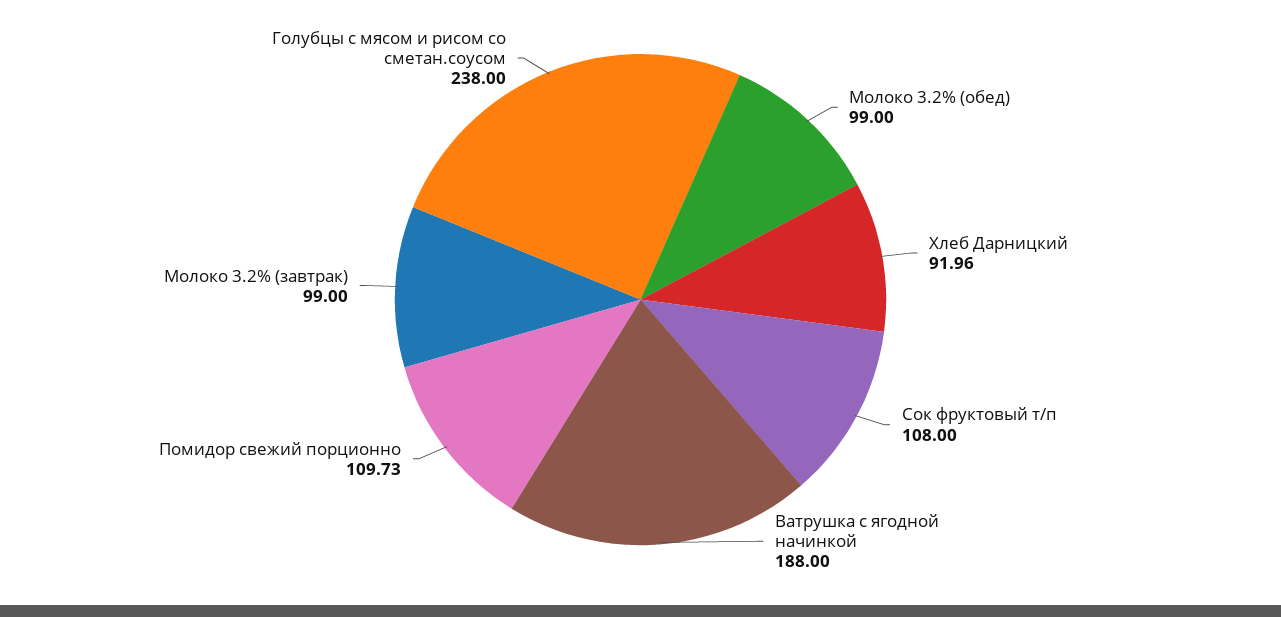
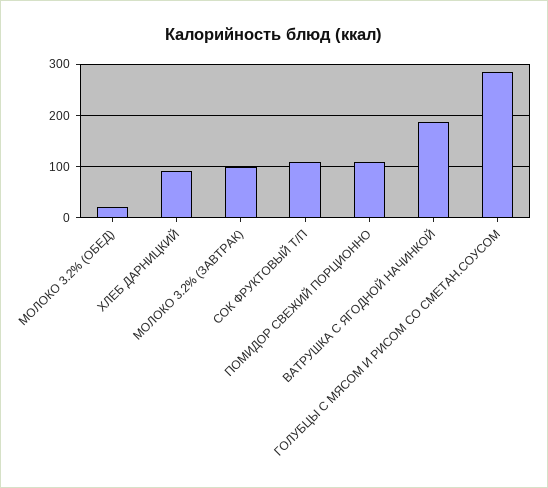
Молоко 3.2% (обед): 99 -> 20
Голубцы с мясом и рисом со сметан.соусом: 238 -> 280

